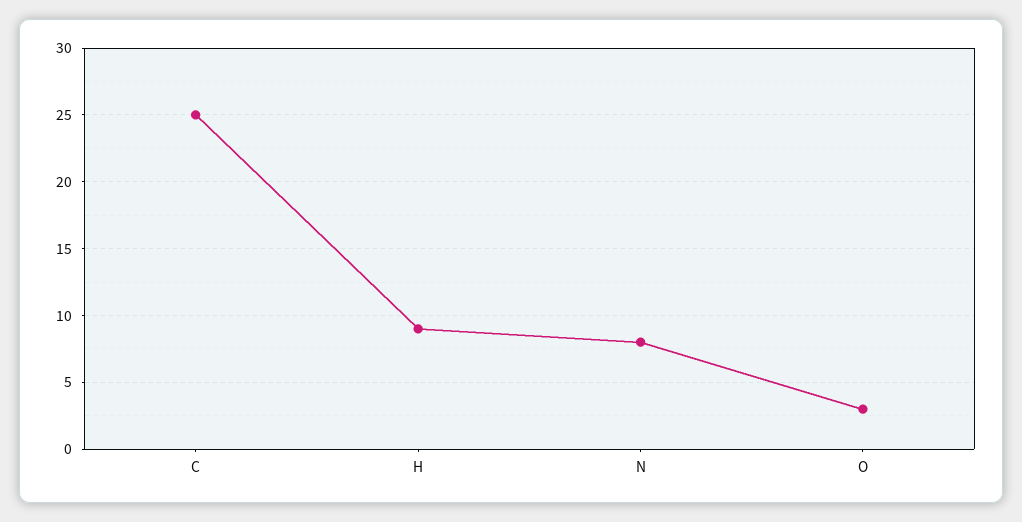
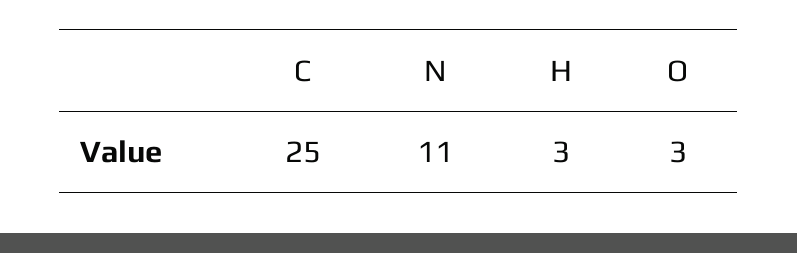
H: 9 -> 3
N: 8 -> 11

